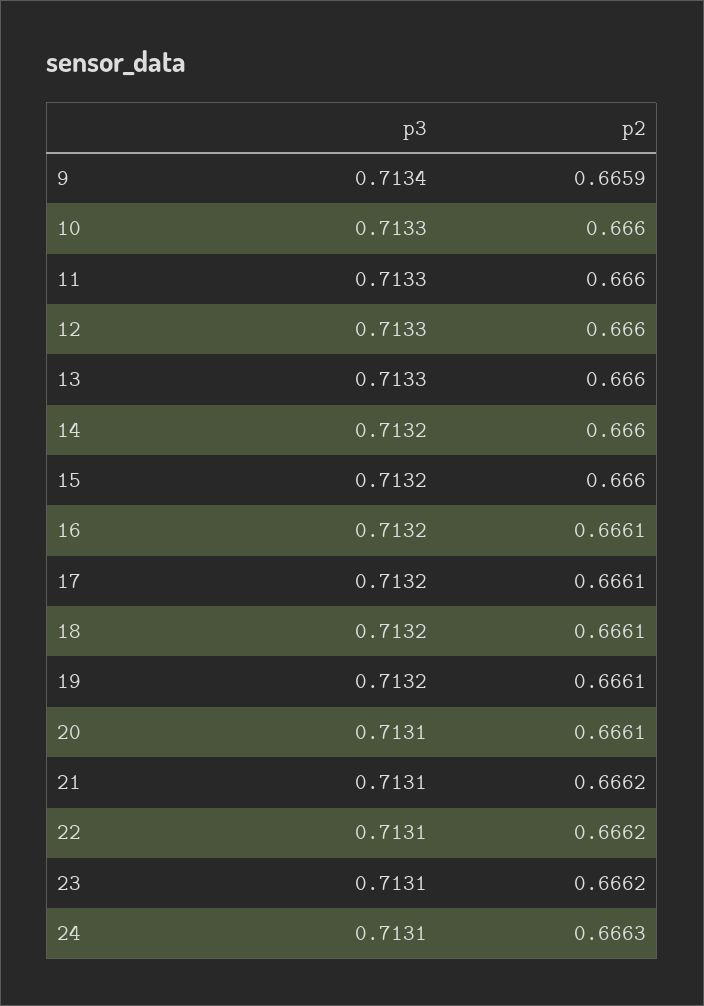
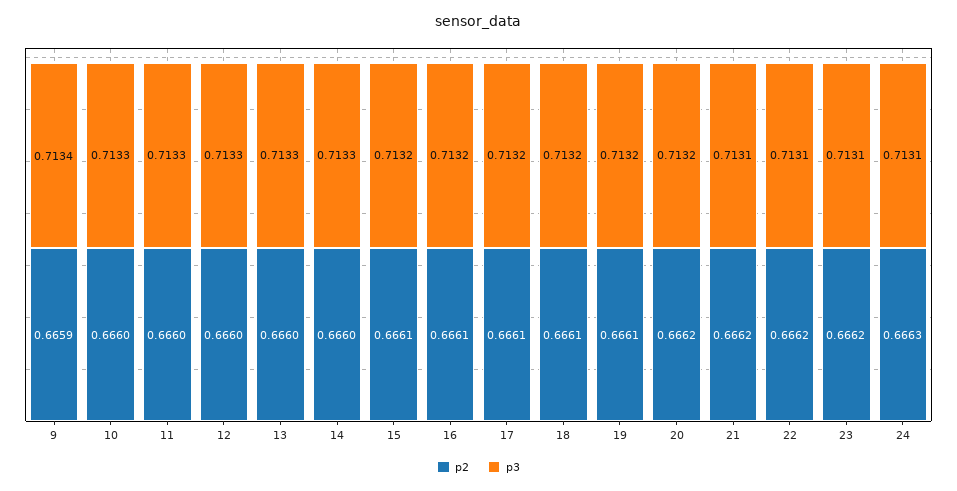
p3, 14: 0.7132 -> 0.7133
p2, 15: 0.666 -> 0.6661
p3, 20: 0.7131 -> 0.7132
p2, 20: 0.6661 -> 0.6662

